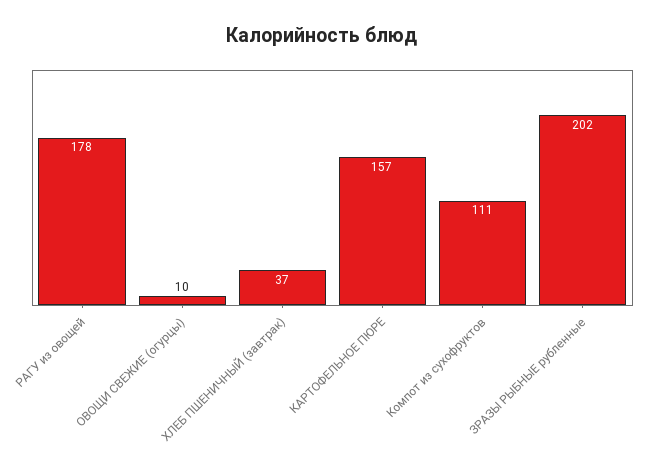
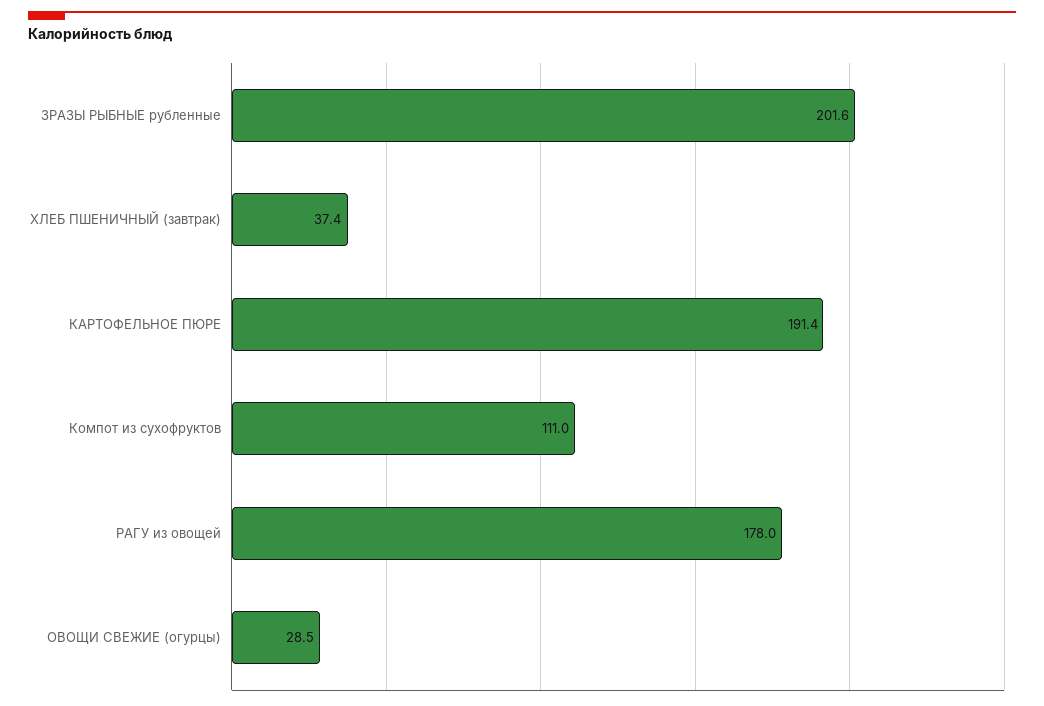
ОВОЩИ СВЕЖИЕ (огурцы): 10 -> 28.5
КАРТОФЕЛЬНОЕ ПЮРЕ: 157 -> 191.4

